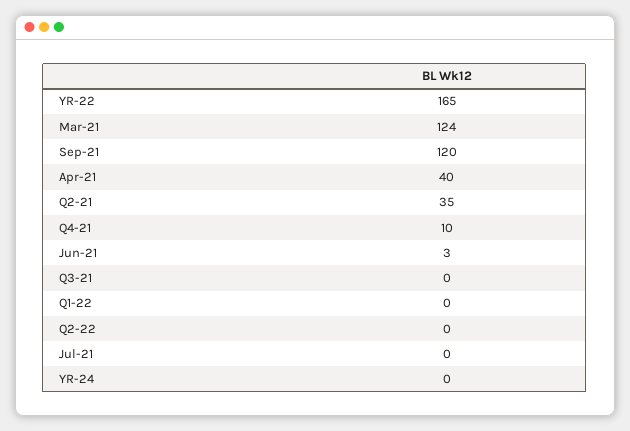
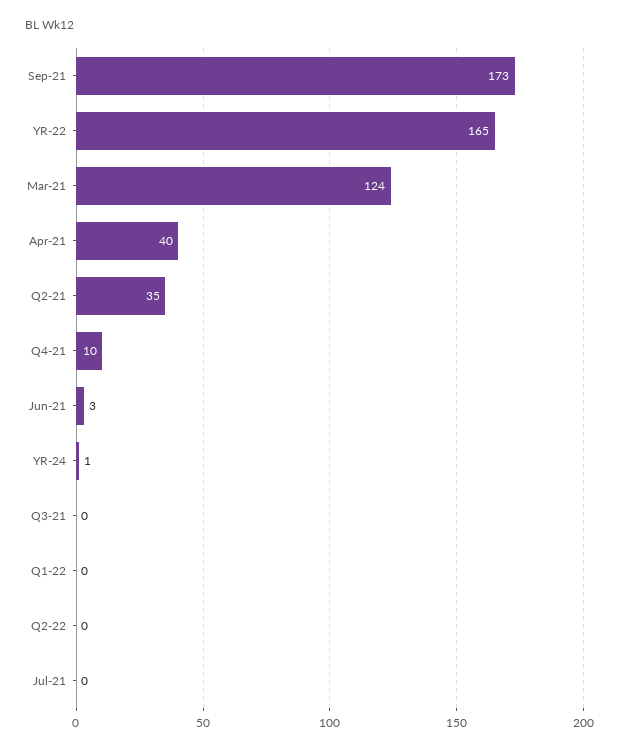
Sep-21: 120 -> 173
YR-24: 0 -> 1

